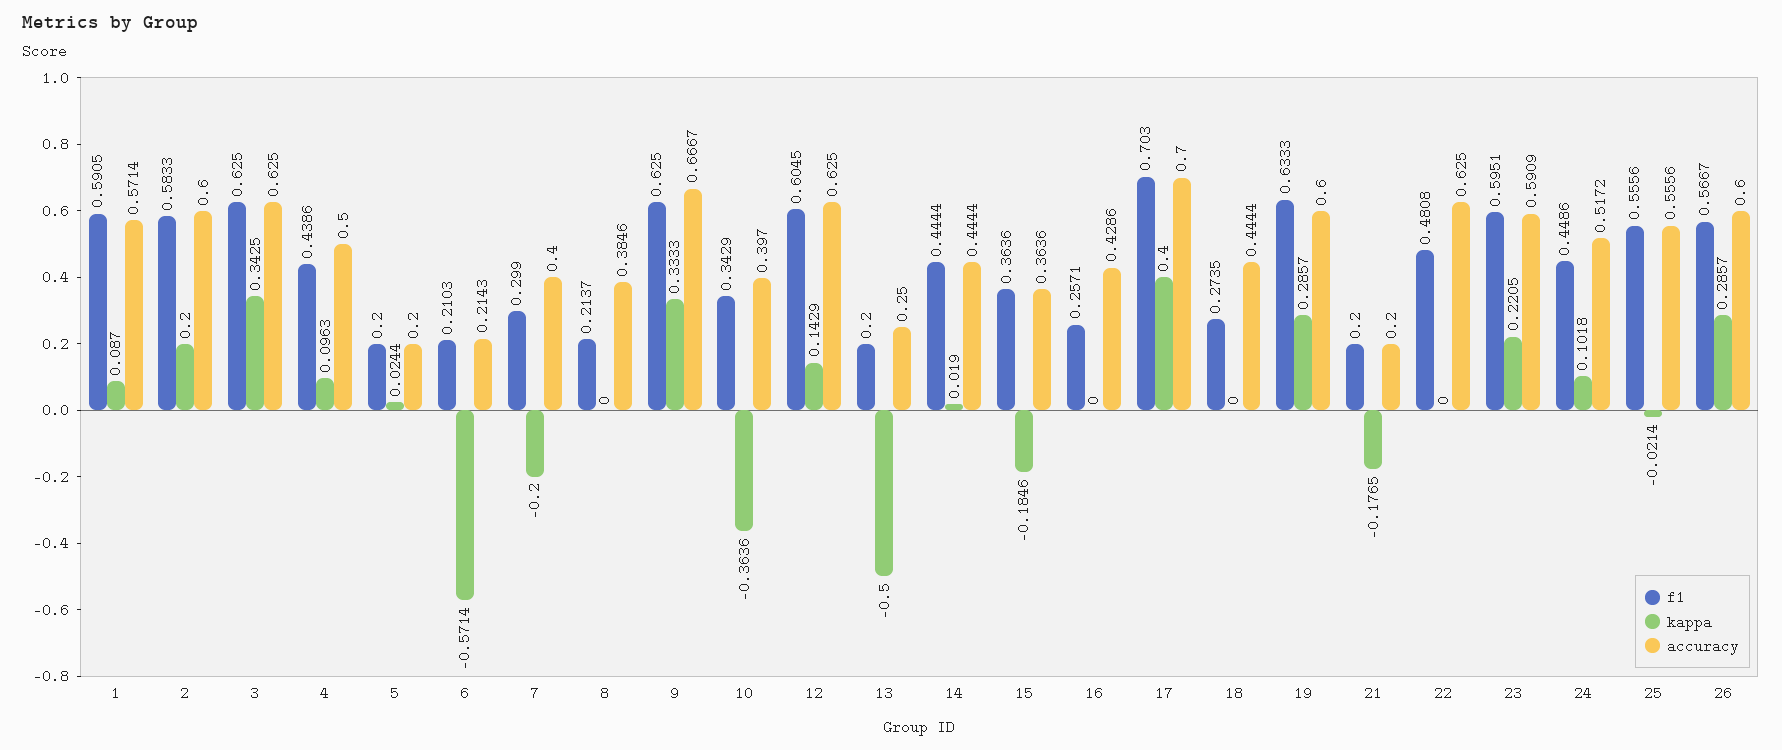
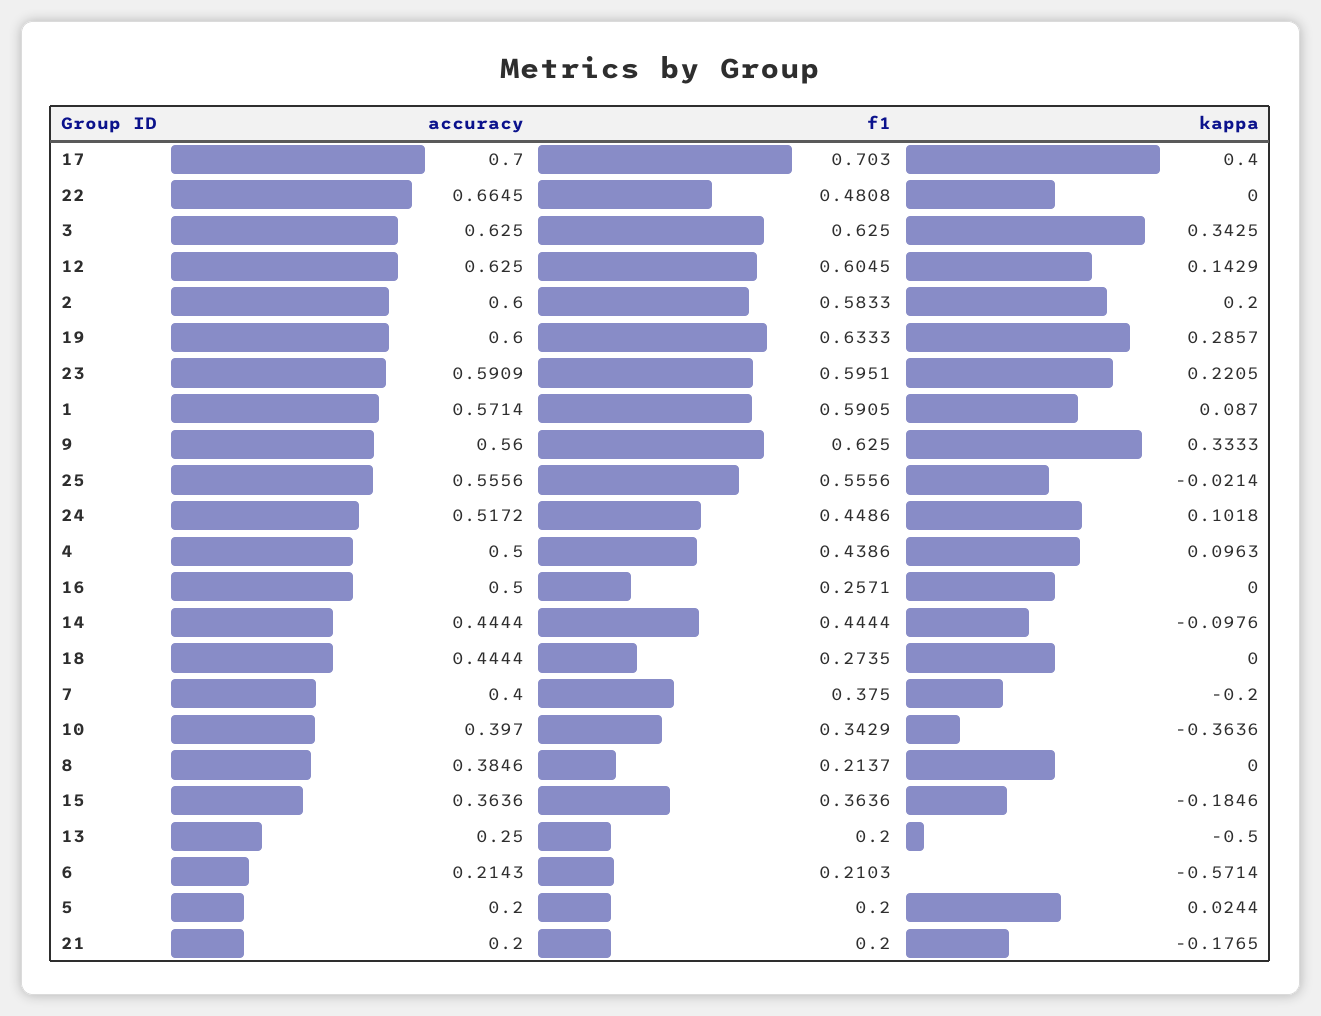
f1, 7: 0.299 -> 0.375
accuracy, 9: 0.6667 -> 0.56
kappa, 14: 0.019 -> -0.0976
accuracy, 16: 0.4286 -> 0.5
accuracy, 22: 0.625 -> 0.6645
f1, 26: 0.5667 -> none
kappa, 26: 0.2857 -> none
accuracy, 26: 0.6 -> none

